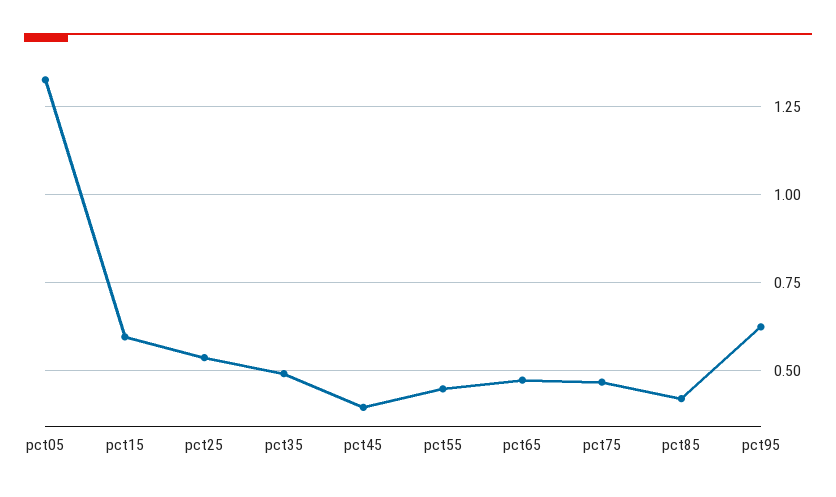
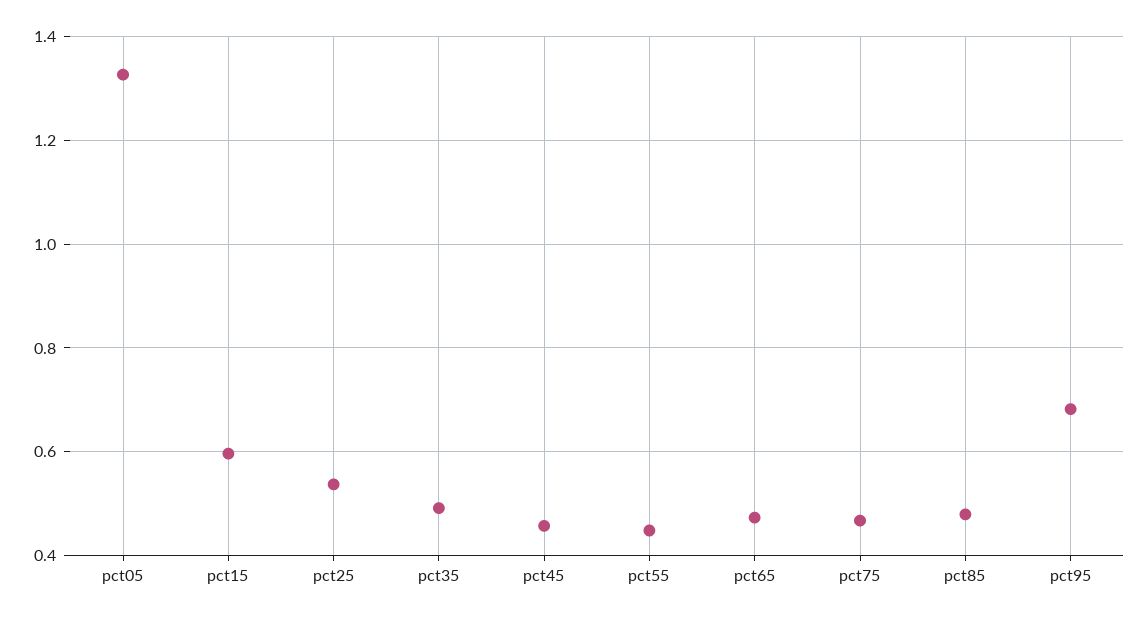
pct45: 0.4 -> 0.46
pct85: 0.425 -> 0.48
pct95: 0.625 -> 0.68

